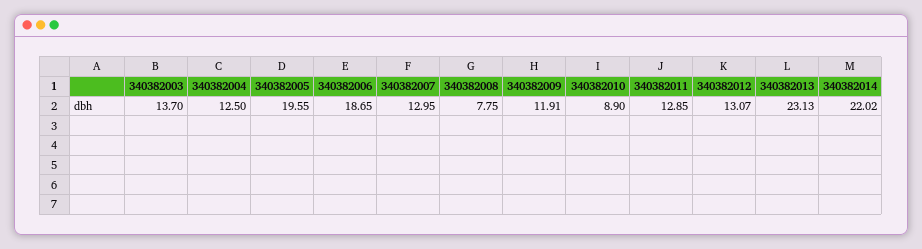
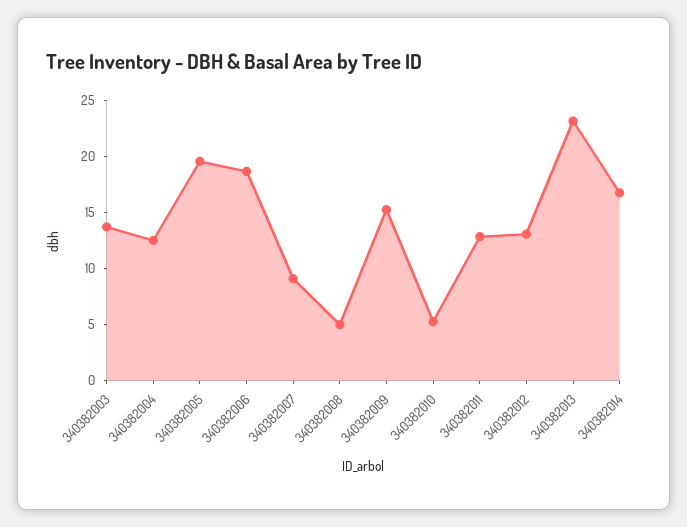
340382007: 12.95 -> 9
340382008: 7.75 -> 5
340382009: 11.91 -> 15
340382010: 8.9 -> 5
340382014: 22.02 -> 17

